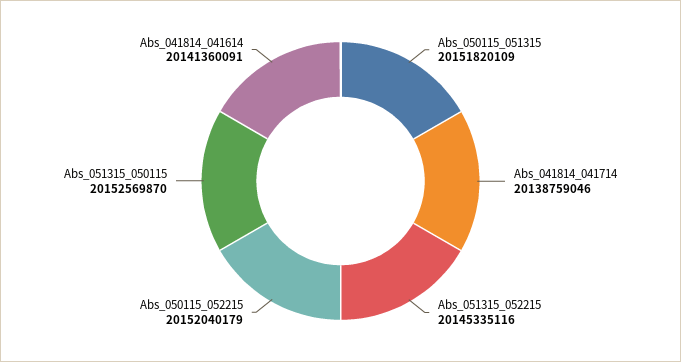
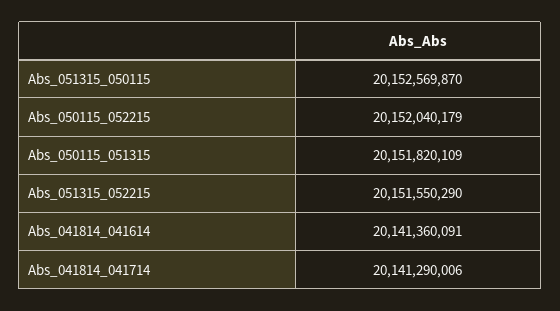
Abs_041814_041714: 20138759046 -> 20141290006
Abs_051315_052215: 20145335116 -> 20151550290

